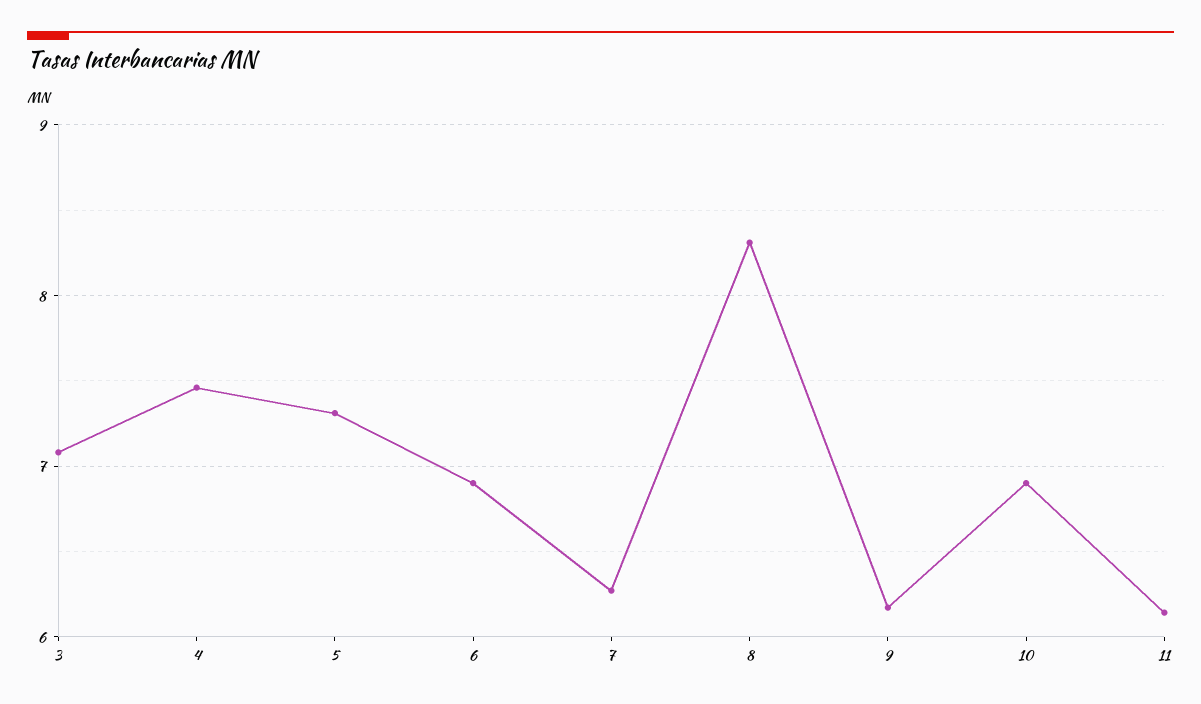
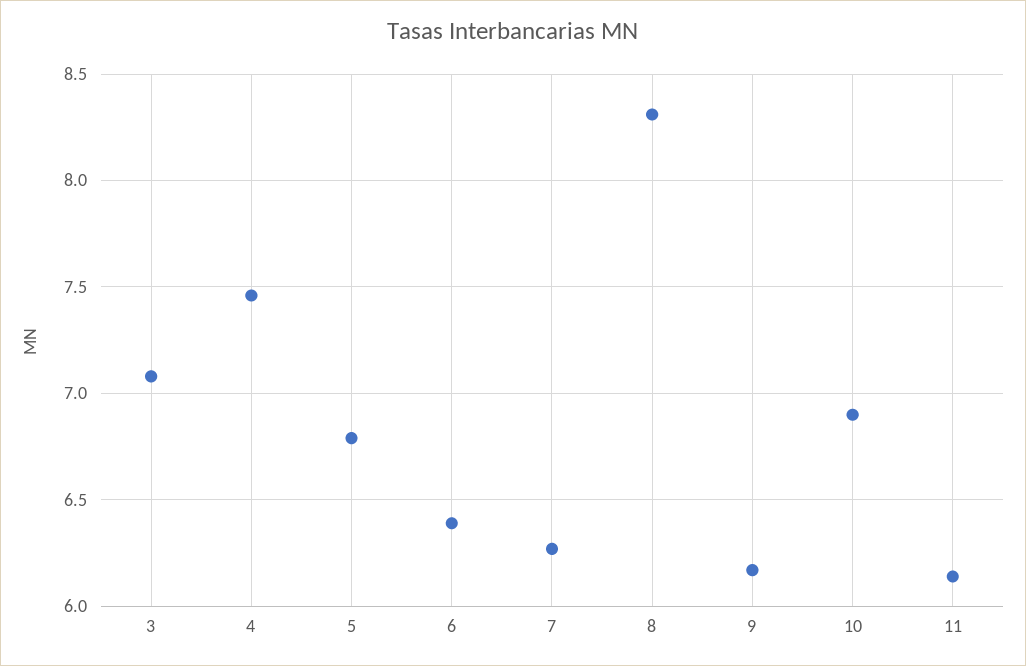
5: 7.3 -> 6.8
6: 6.9 -> 6.4

